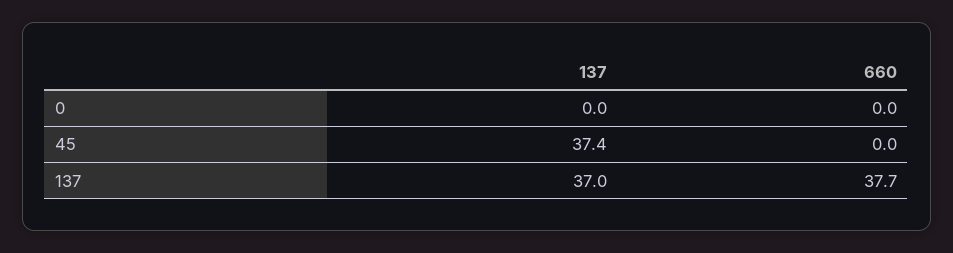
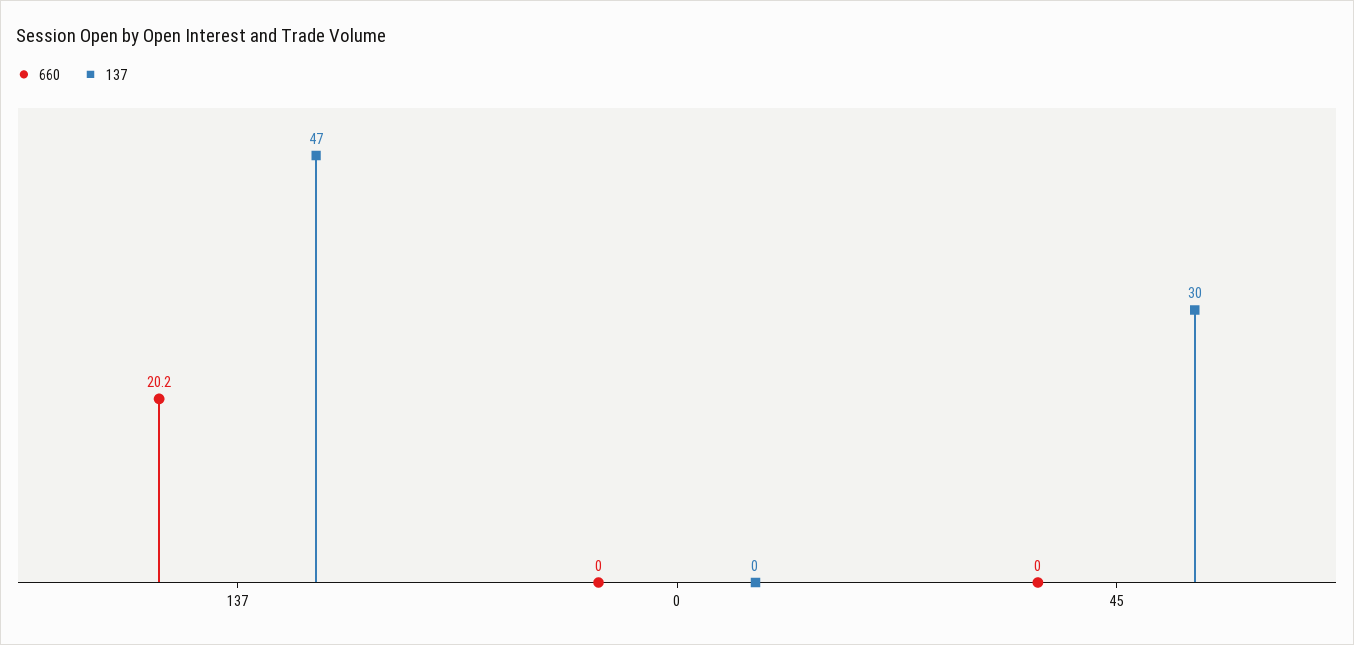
137, 45: 37.4 -> 30
137, 137: 37 -> 47
660, 137: 37.7 -> 20.2

